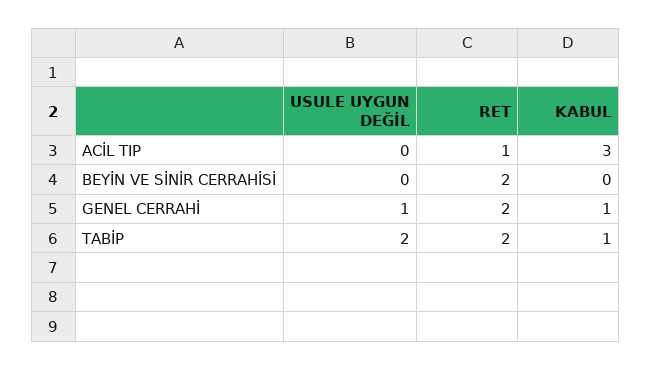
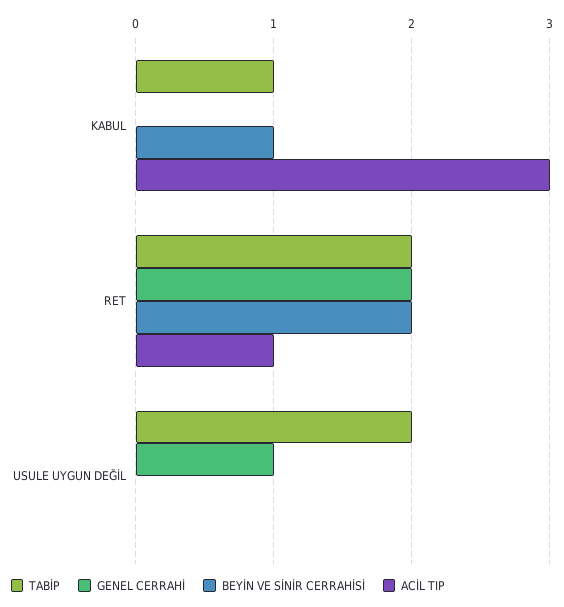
BEYİN VE SİNİR CERRAHİSİ, KABUL: 0 -> 1
GENEL CERRAHİ, KABUL: 1 -> 0

